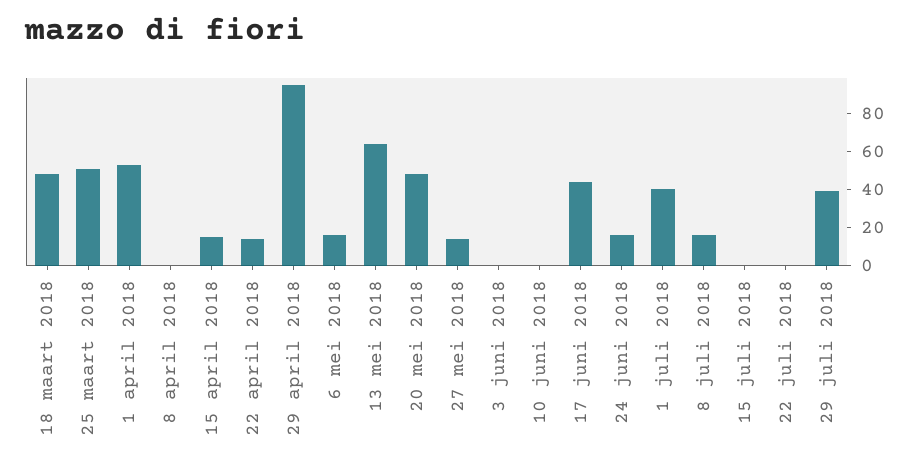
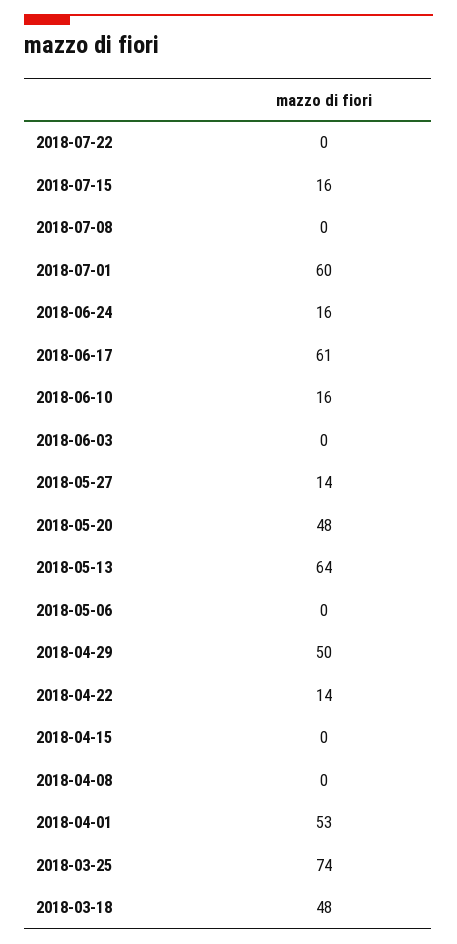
25 maart 2018: 50 -> 74
15 april 2018: 15 -> 0
29 april 2018: 95 -> 50
6 mei 2018: 15 -> 0
10 juni 2018: 0 -> 16
17 juni 2018: 45 -> 61
1 juli 2018: 40 -> 60
8 juli 2018: 15 -> 0
15 juli 2018: 0 -> 16
29 juli 2018: 40 -> none

